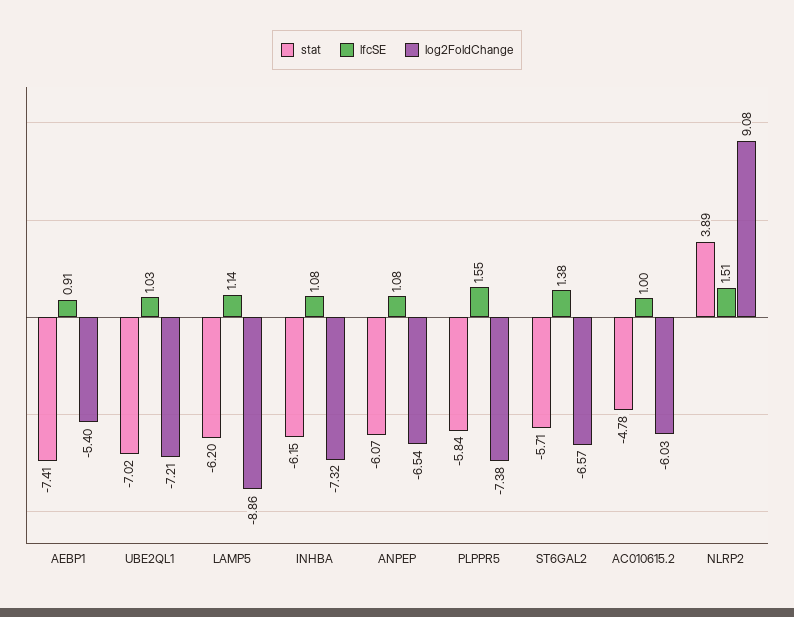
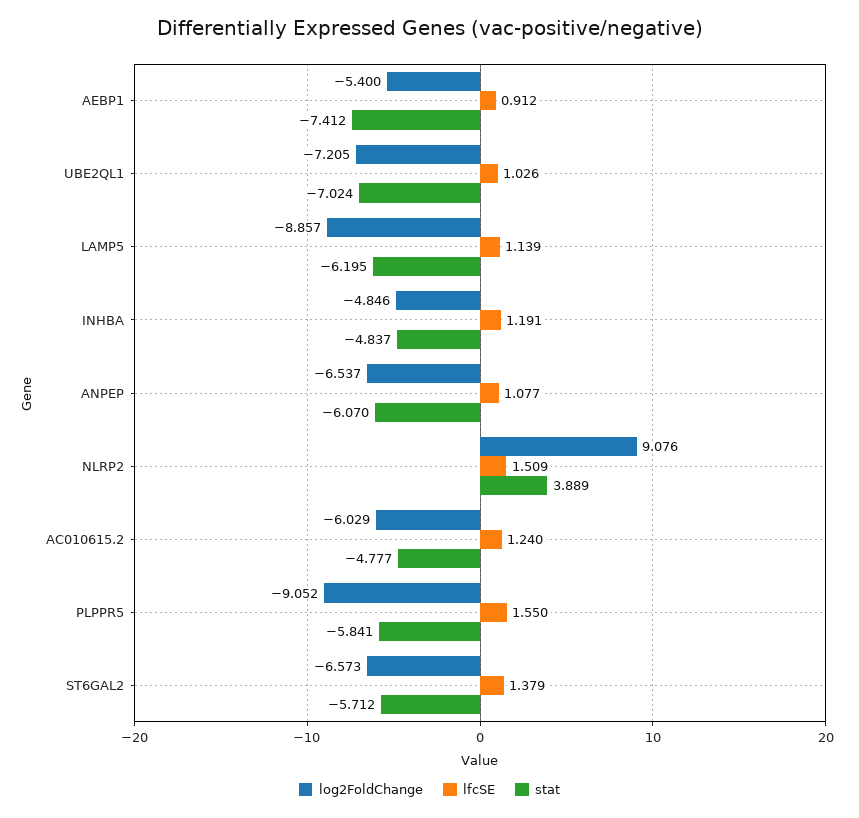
stat, INHBA: -6.15 -> -4.837
lfcSE, INHBA: 1.08 -> 1.191
log2FoldChange, INHBA: -7.32 -> -4.846
log2FoldChange, PLPPR5: -7.38 -> -9.052
lfcSE, AC010615.2: 1 -> 1.24

